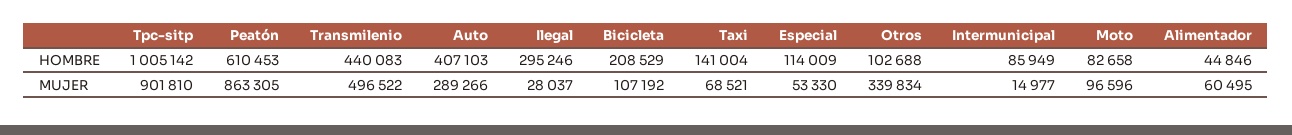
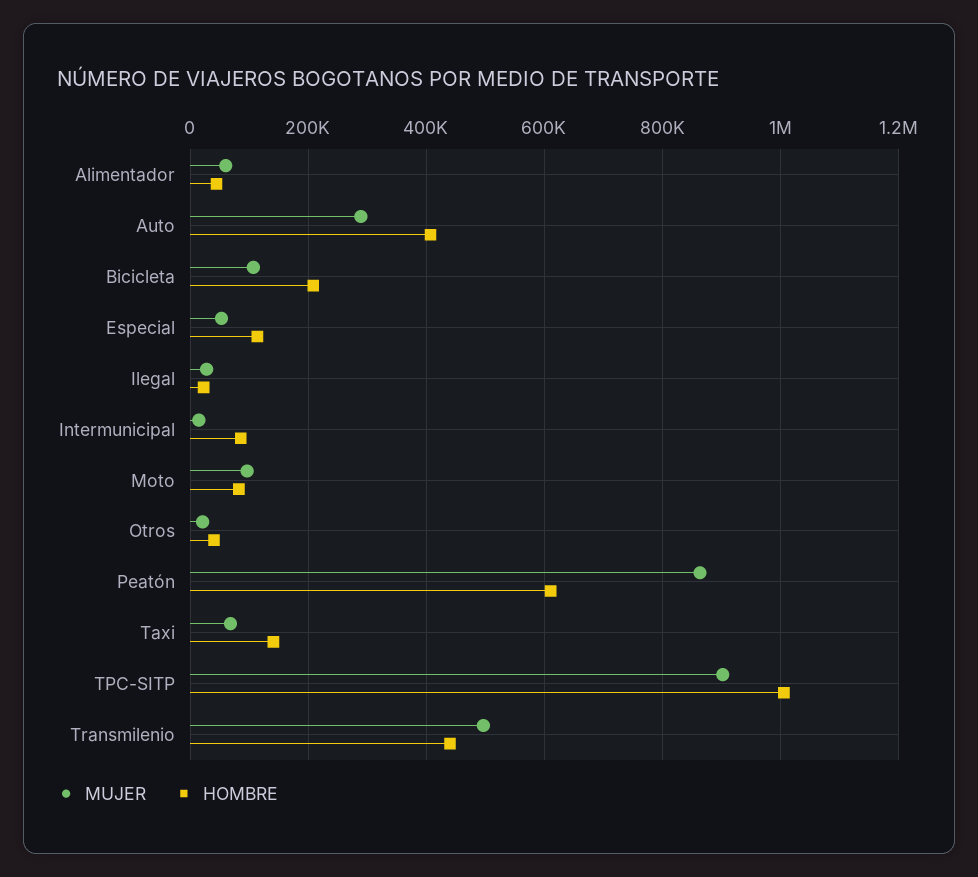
HOMBRE, Ilegal: 295246 -> 20000
HOMBRE, Otros: 102688 -> 40000
MUJER, Otros: 339834 -> 20000

